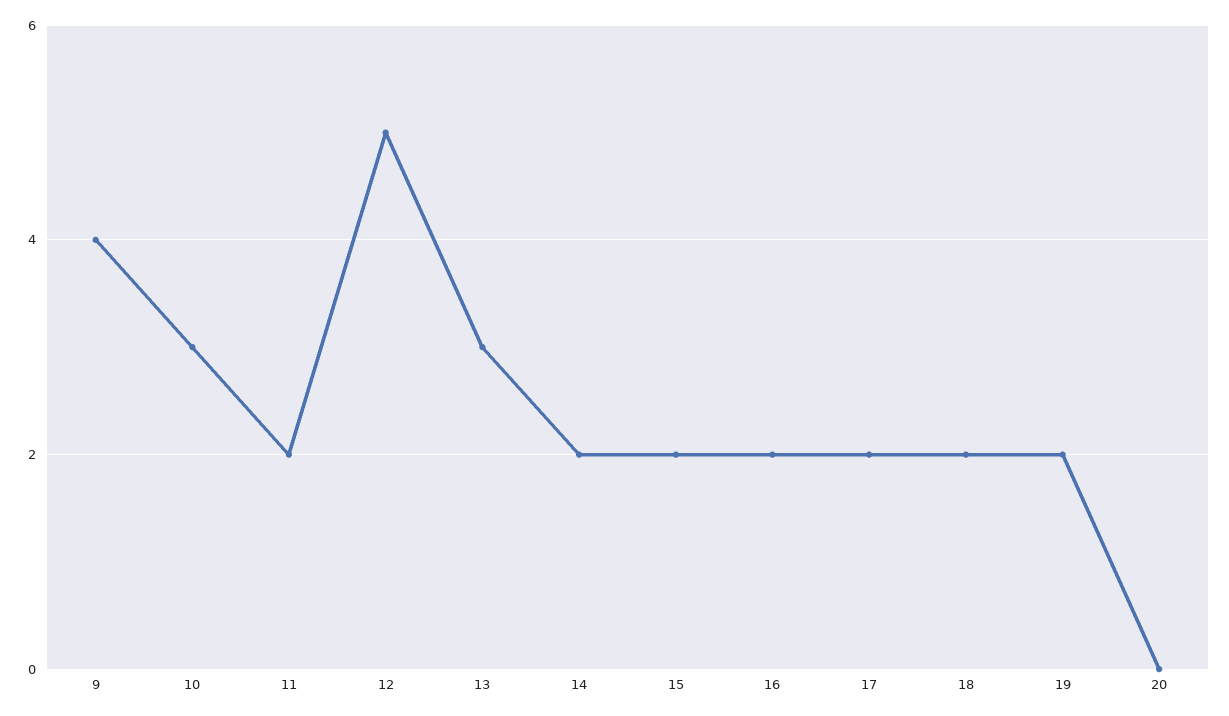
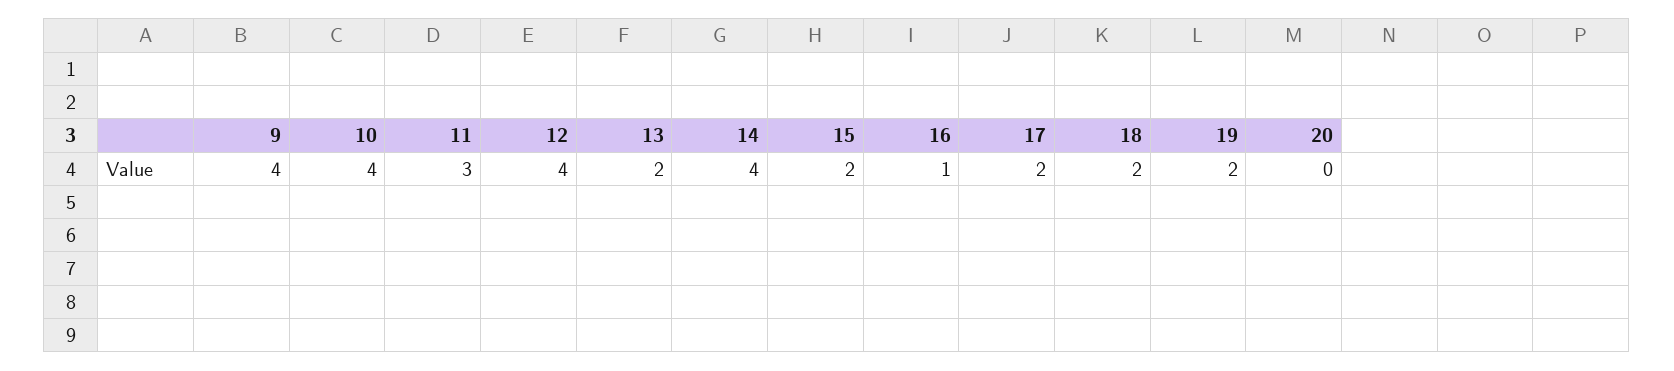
10: 3 -> 4
11: 2 -> 3
12: 5 -> 4
13: 3 -> 2
14: 2 -> 4
16: 2 -> 1

